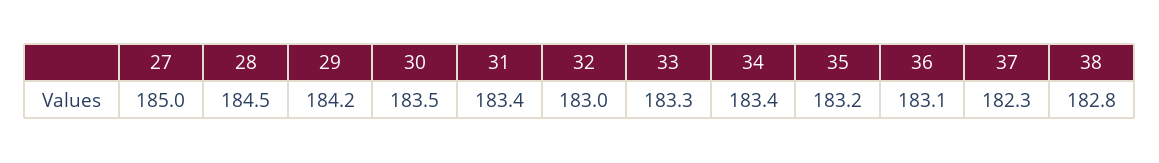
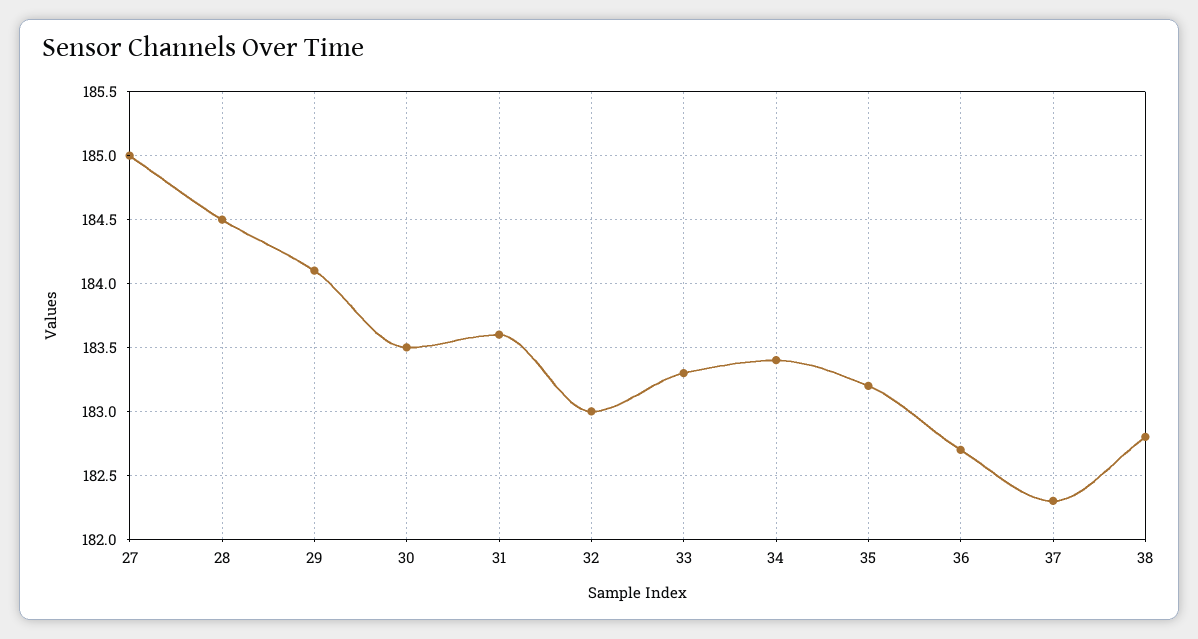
29: 184.2 -> 184.1
31: 183.4 -> 183.6
36: 183.1 -> 182.7

